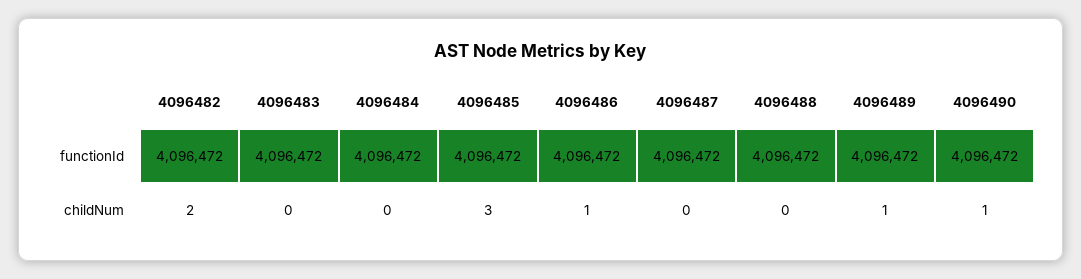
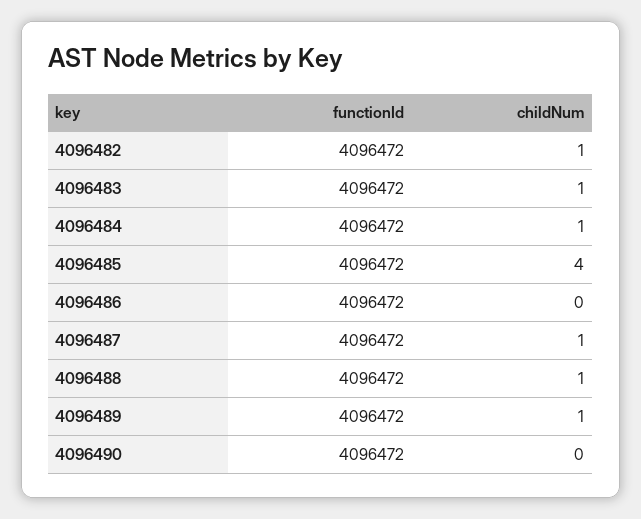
4096482, childNum: 2 -> 1
4096483, childNum: 0 -> 1
4096484, childNum: 0 -> 1
4096485, childNum: 3 -> 4
4096486, childNum: 1 -> 0
4096487, childNum: 0 -> 1
4096488, childNum: 0 -> 1
4096490, childNum: 1 -> 0

